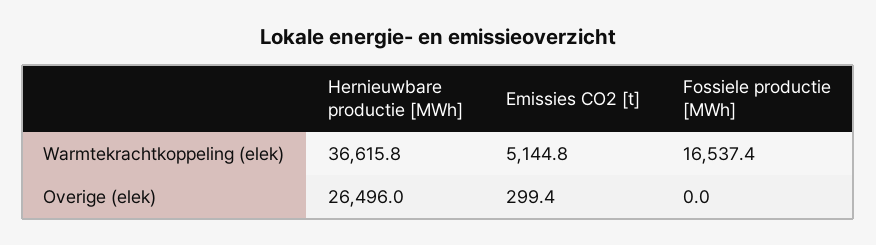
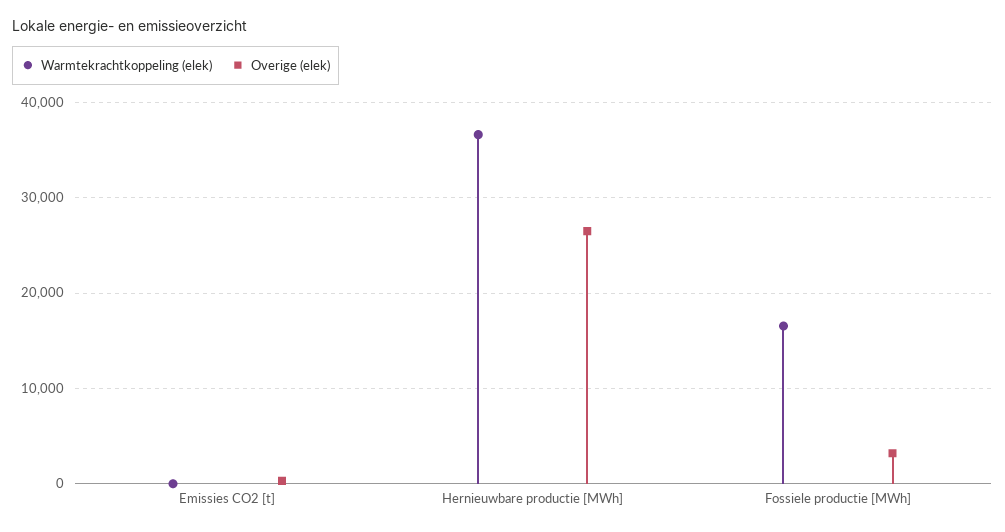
Warmtekrachtkoppeling (elek), Emissies CO2 [t]: 5144.8 -> 0
Overige (elek), Fossiele productie [MWh]: 0 -> 3000

